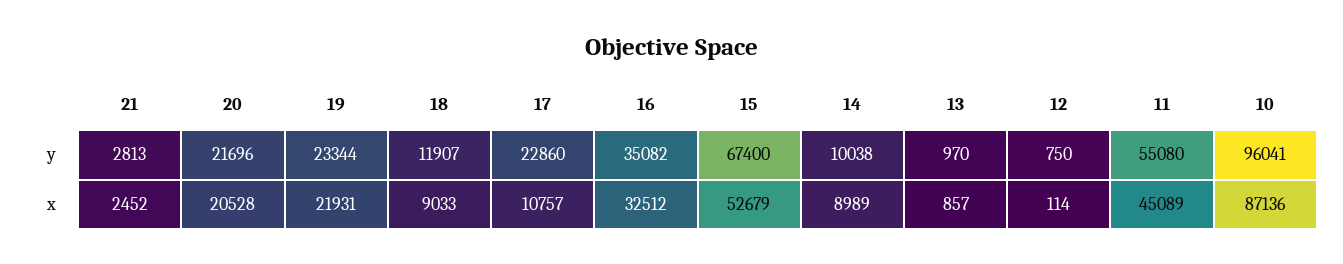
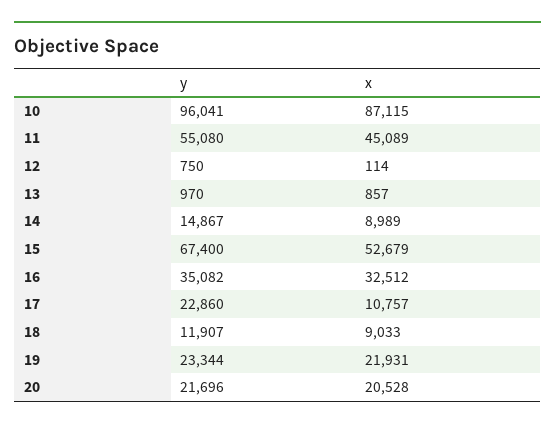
21, y: 2813 -> none
14, y: 10038 -> 14867
21, x: 2452 -> none
10, x: 87136 -> 87115

